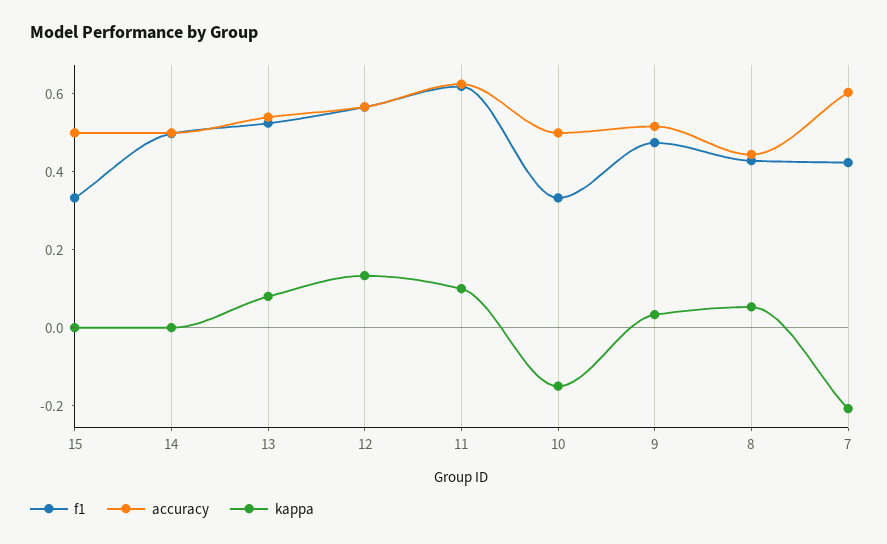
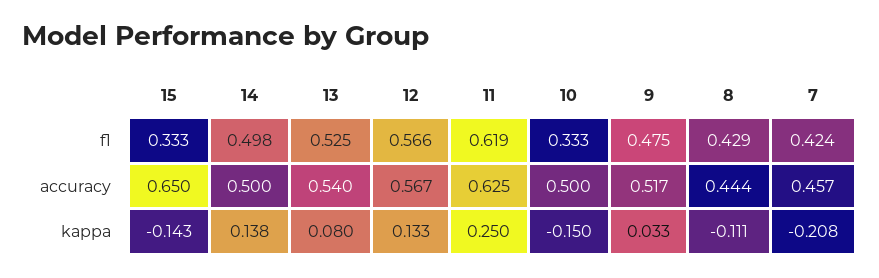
accuracy, 15: 0.5 -> 0.65
kappa, 15: 0 -> -0.143
kappa, 14: 0 -> 0.138
kappa, 11: 0.1 -> 0.25
kappa, 8: 0.05 -> -0.111
accuracy, 7: 0.6 -> 0.457

